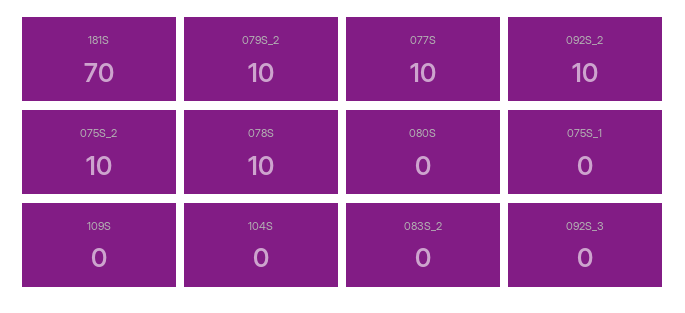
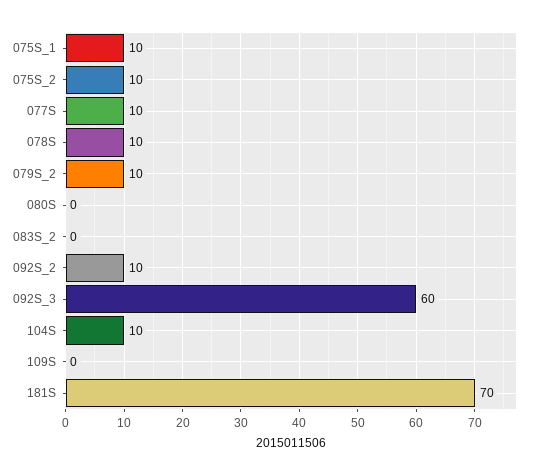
075S_1: 0 -> 10
104S: 0 -> 10
092S_3: 0 -> 60

